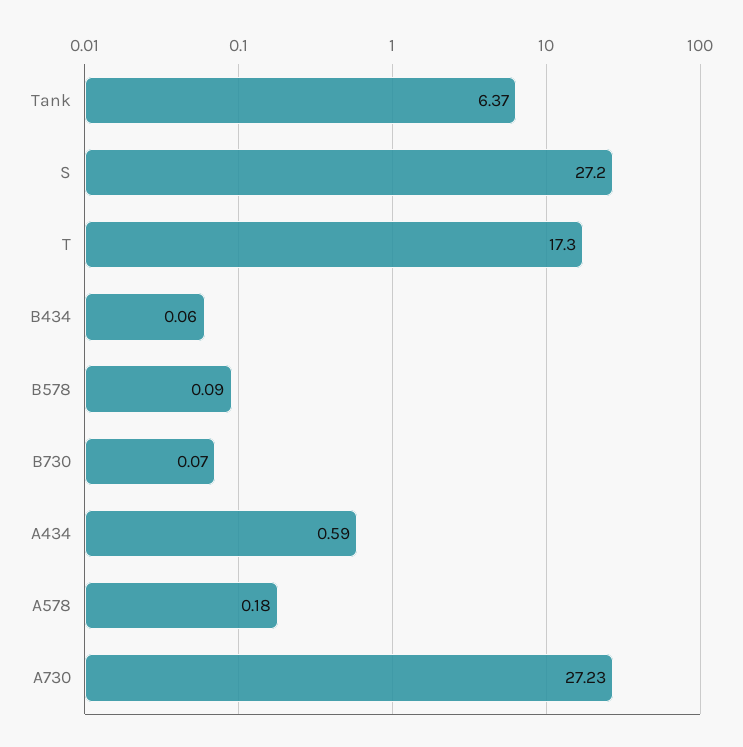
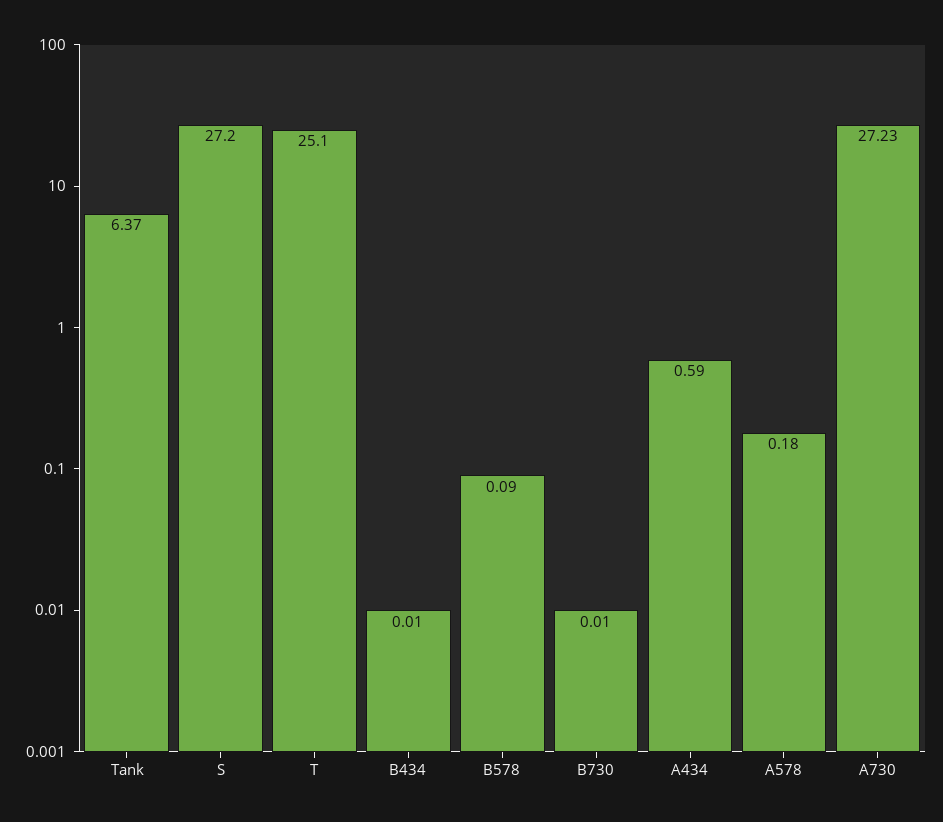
T: 17.3 -> 25.1
B434: 0.06 -> 0.01
B730: 0.07 -> 0.01

